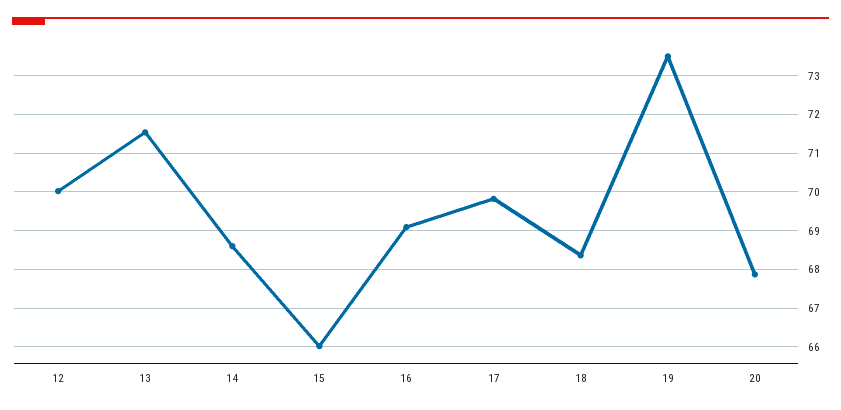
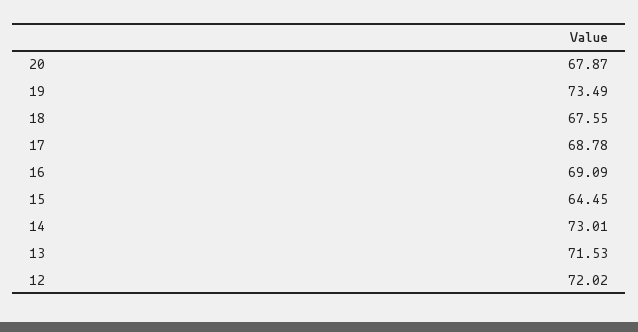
12: 70 -> 72.02
14: 68.6 -> 73.01
15: 66 -> 64.45
17: 69.8 -> 68.78
18: 68.4 -> 67.55

